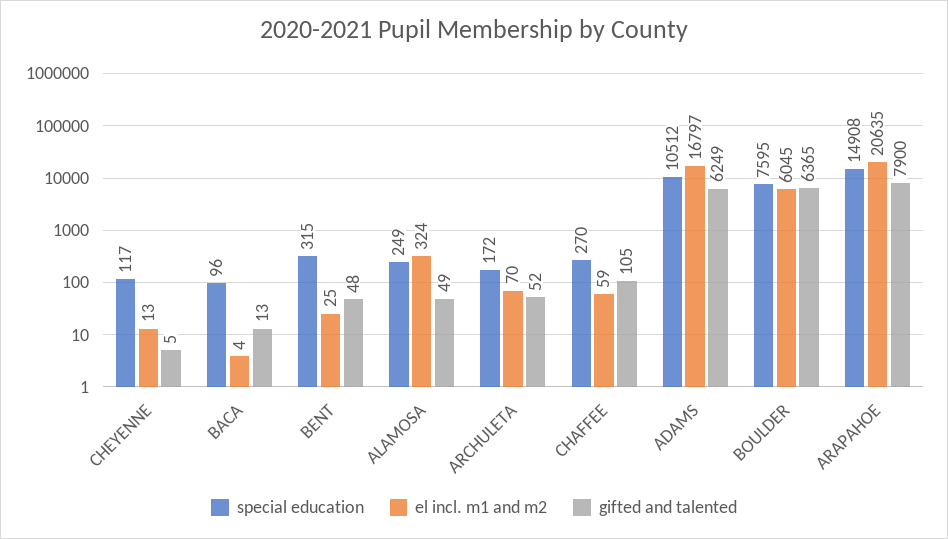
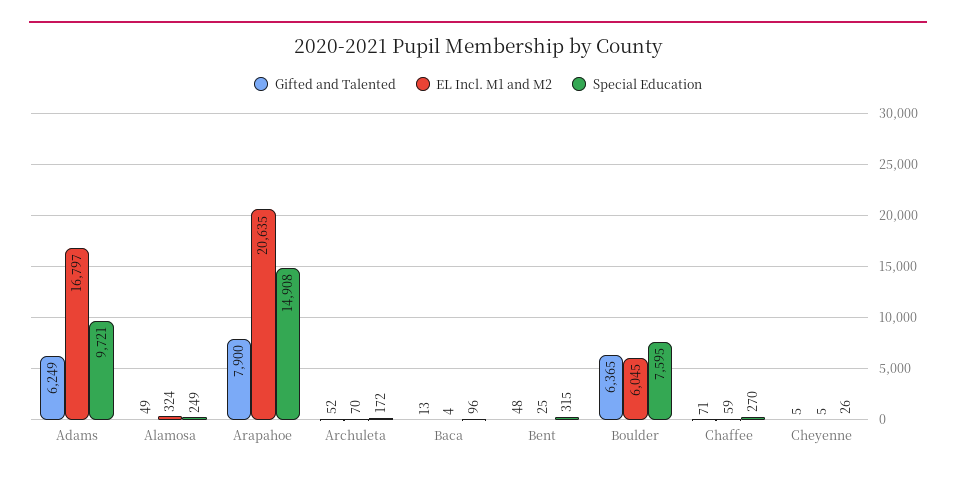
special education, CHEYENNE: 117 -> 26
el incl. m1 and m2, CHEYENNE: 13 -> 5
gifted and talented, CHAFFEE: 105 -> 71
special education, ADAMS: 10512 -> 9721

